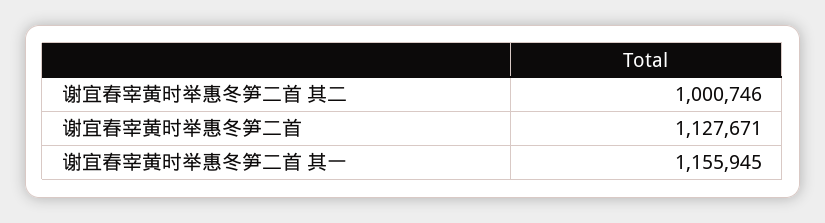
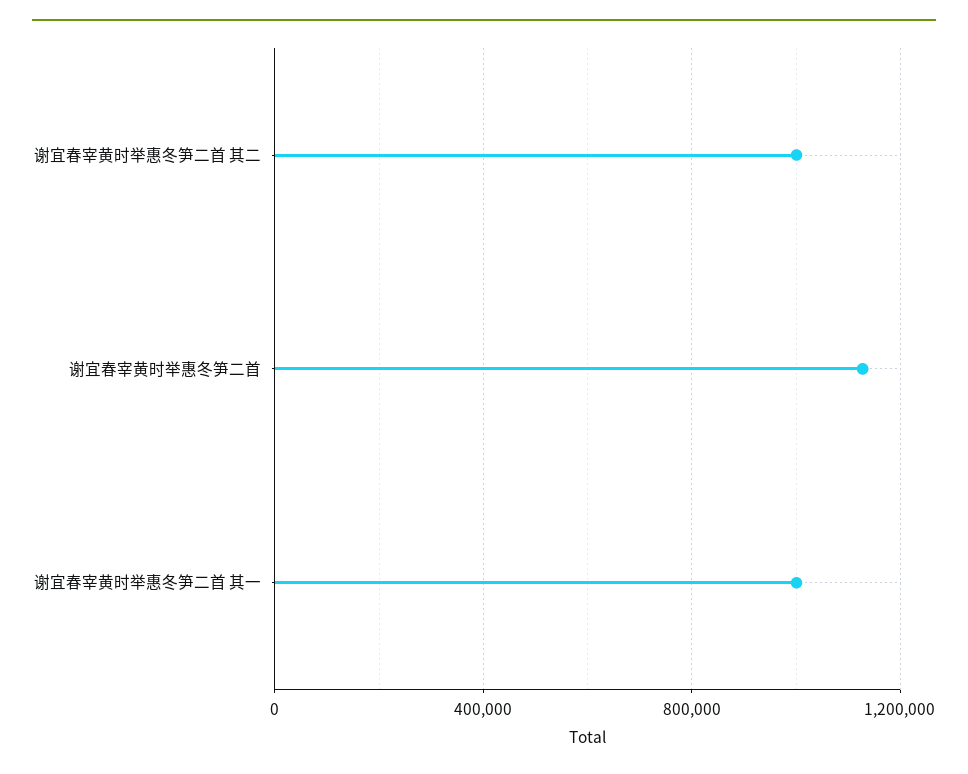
谢宜春宰黄时举惠冬笋二首 其一: 1155945 -> 1000000

